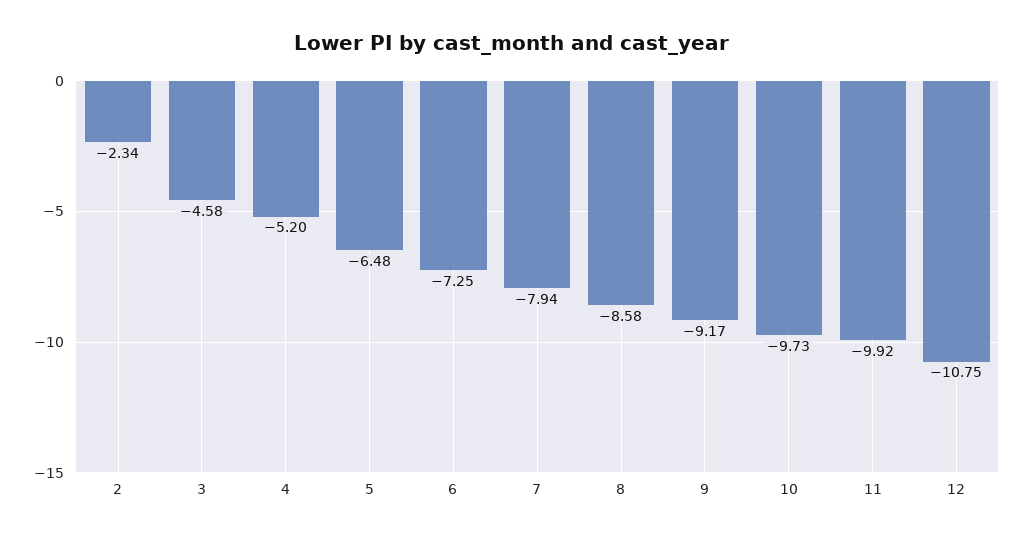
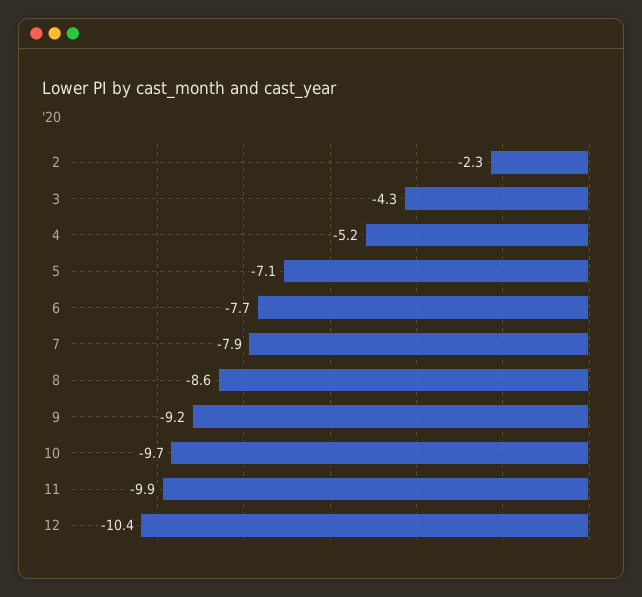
3: -4.58 -> -4.3
5: -6.48 -> -7.1
6: -7.25 -> -7.7
12: -10.75 -> -10.4

